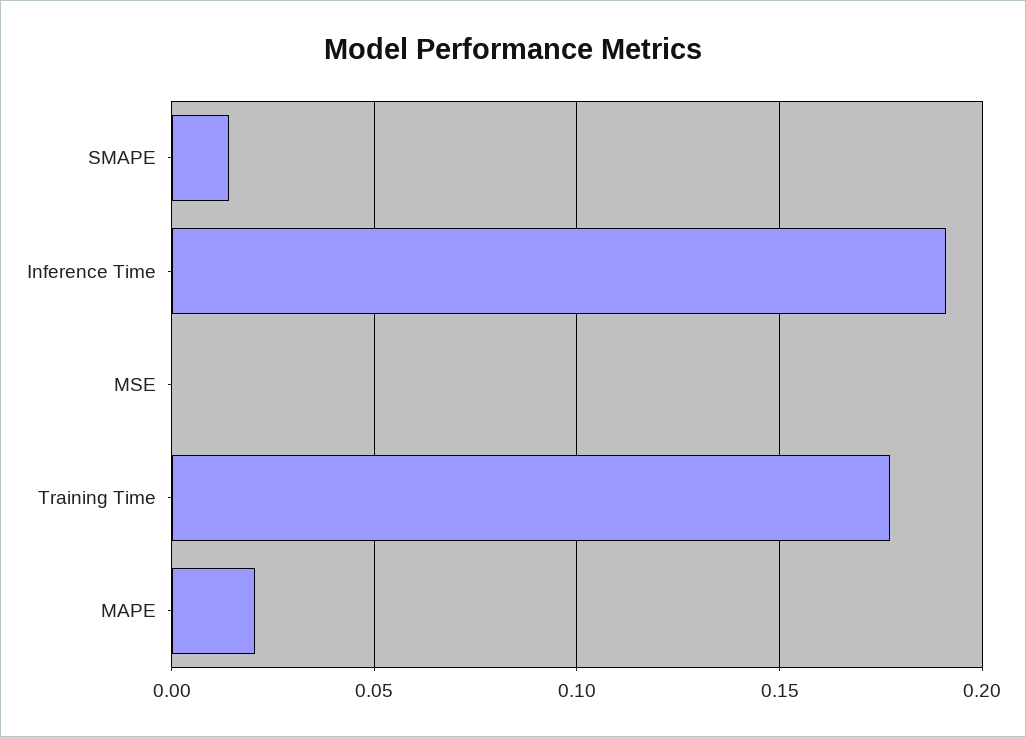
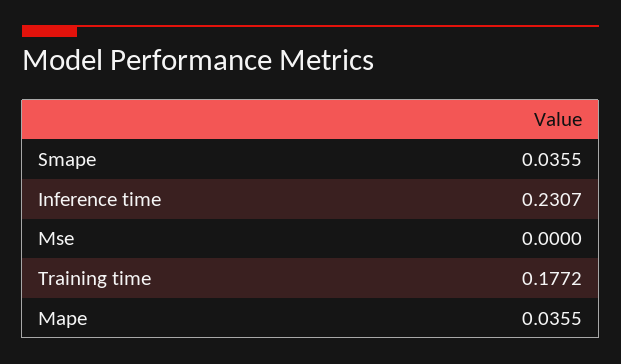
SMAPE: 0.015 -> 0.0355
Inference Time: 0.19 -> 0.2307
MAPE: 0.02 -> 0.0355

